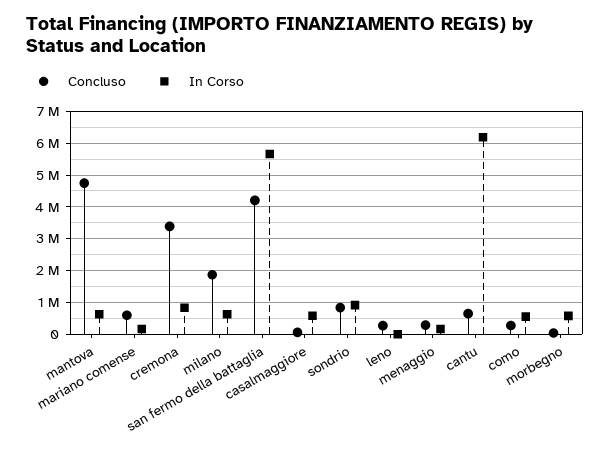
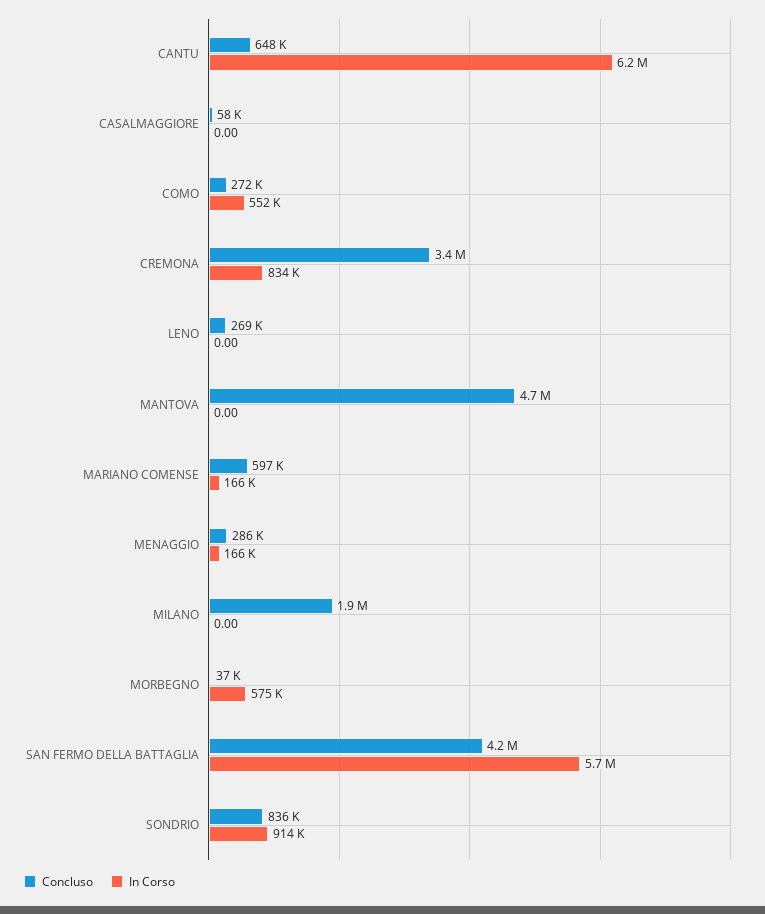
In Corso, mantova: 600000 -> 0
In Corso, milano: 600000 -> 0
In Corso, casalmaggiore: 600000 -> 0

